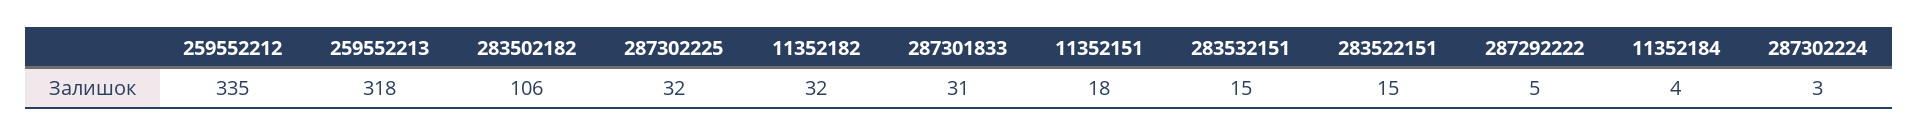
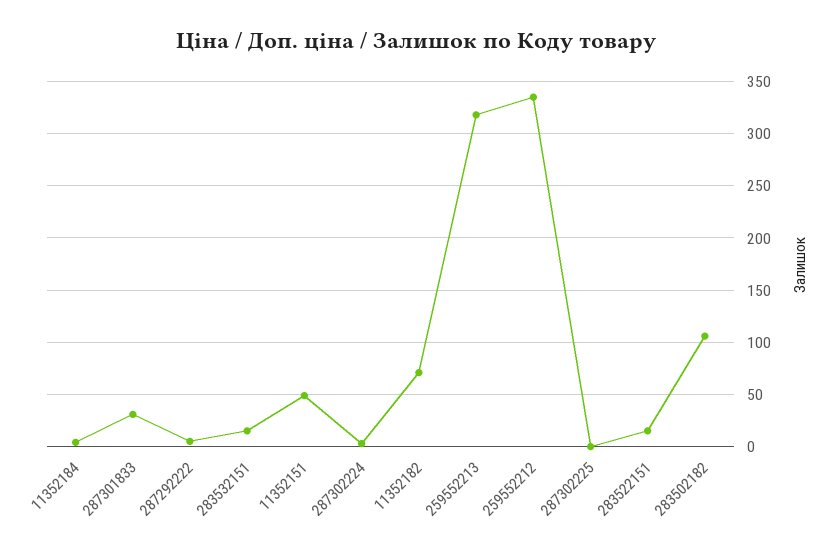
287302225: 32 -> 0
11352182: 32 -> 70
11352151: 18 -> 50

